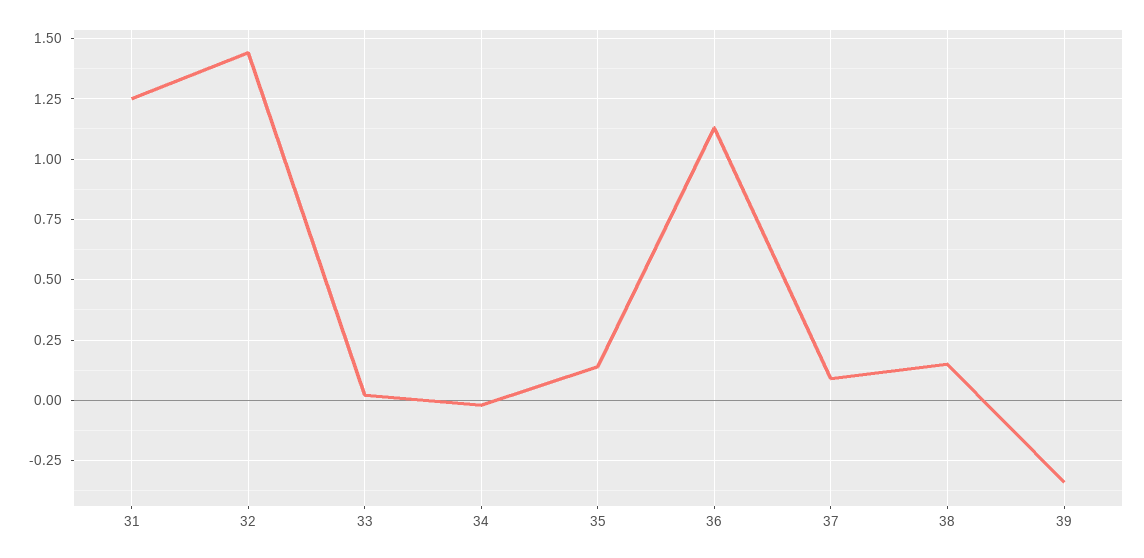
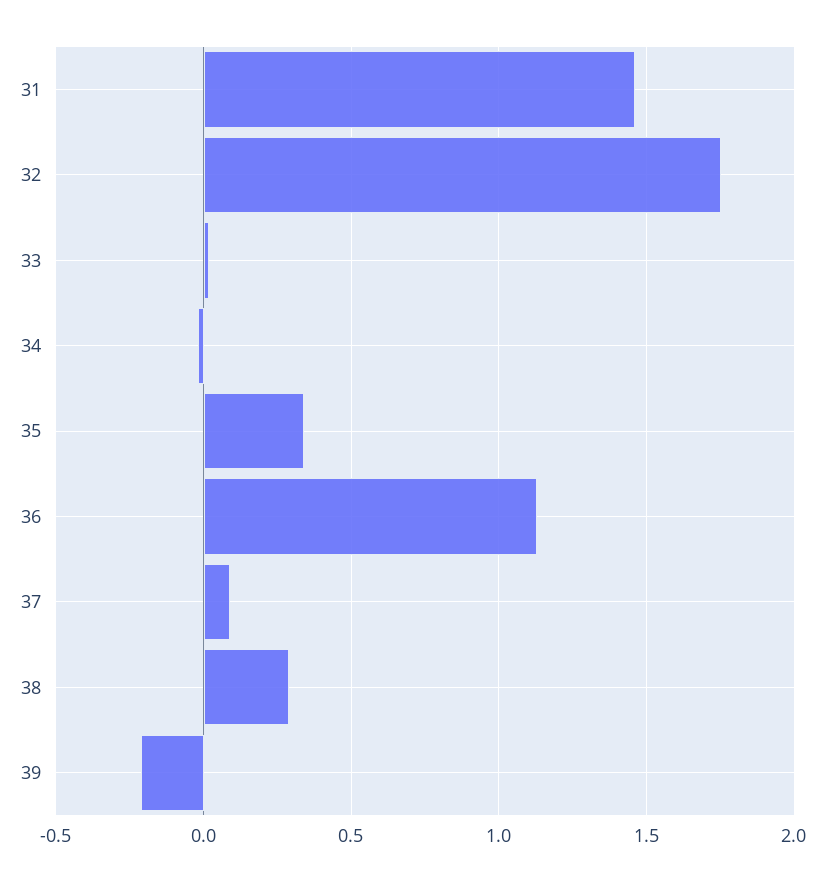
31: 1.25 -> 1.45
32: 1.45 -> 1.75
35: 0.15 -> 0.35
38: 0.15 -> 0.3
39: -0.35 -> -0.2

